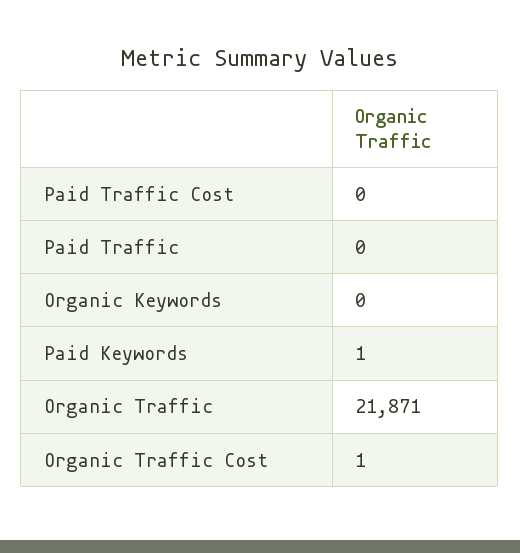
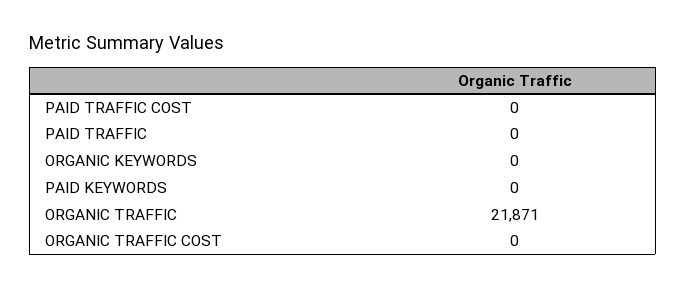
Paid Keywords: 1 -> 0
Organic Traffic Cost: 1 -> 0

